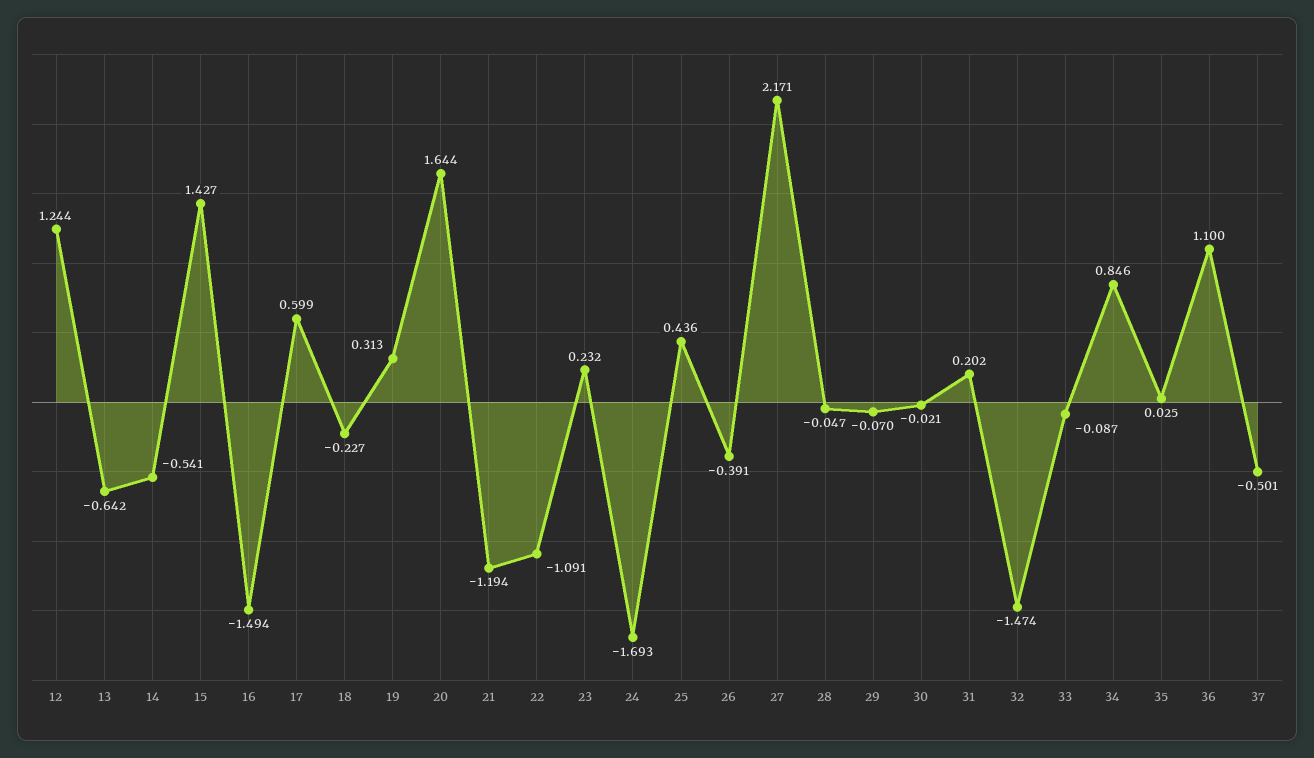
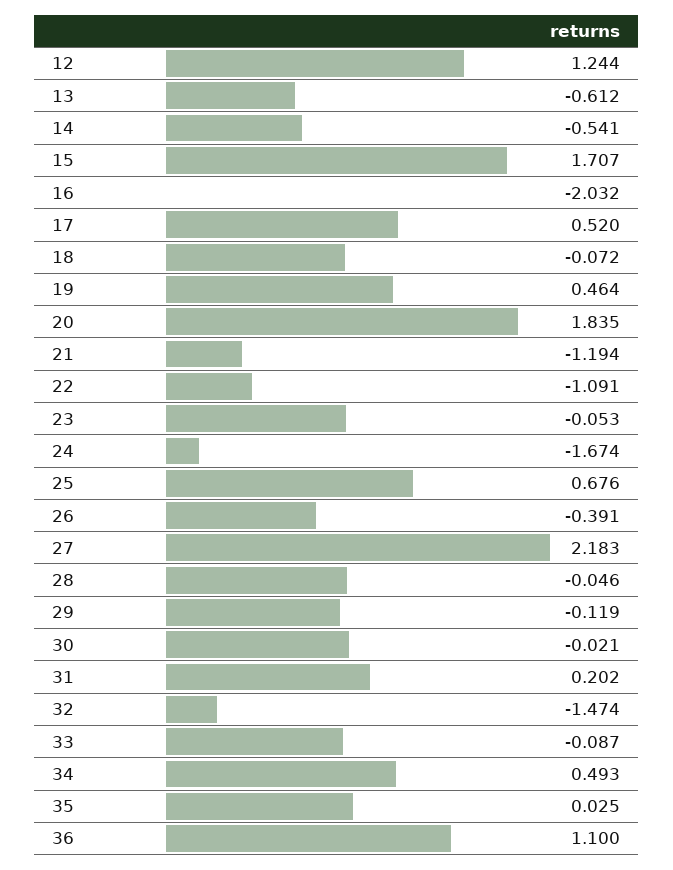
13: -0.642 -> -0.612
15: 1.427 -> 1.707
16: -1.494 -> -2.032
17: 0.599 -> 0.52
18: -0.227 -> -0.072
19: 0.313 -> 0.464
20: 1.644 -> 1.835
23: 0.232 -> -0.053
24: -1.693 -> -1.674
25: 0.436 -> 0.676
27: 2.171 -> 2.183
28: -0.047 -> -0.046
29: -0.07 -> -0.119
34: 0.846 -> 0.493
37: -0.501 -> none

